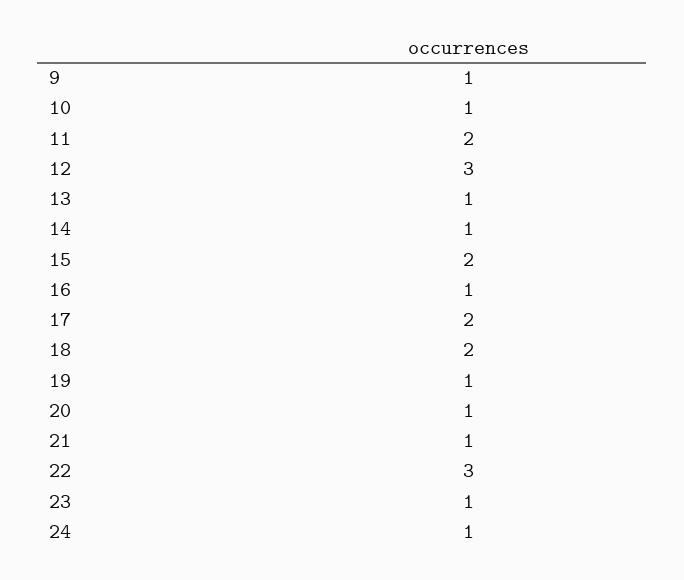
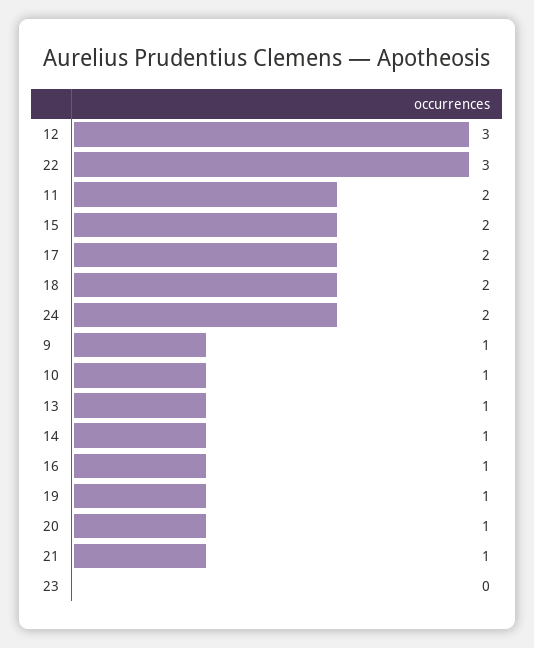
23: 1 -> 0
24: 1 -> 2

